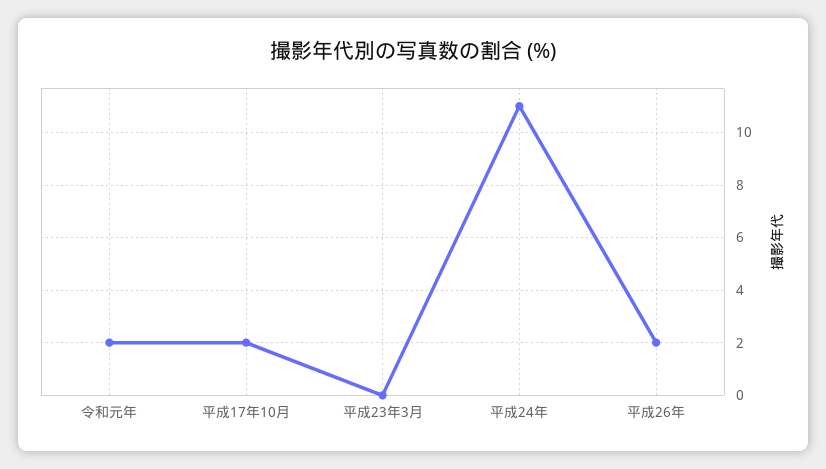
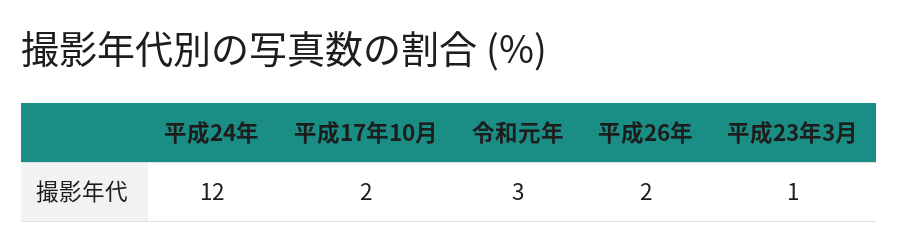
令和元年: 2 -> 3
平成23年3月: 0 -> 1
平成24年: 11 -> 12

